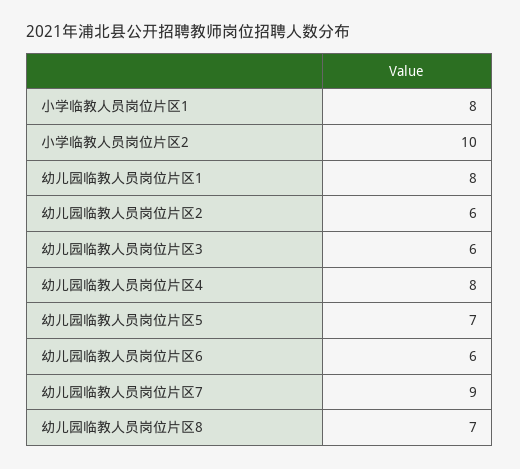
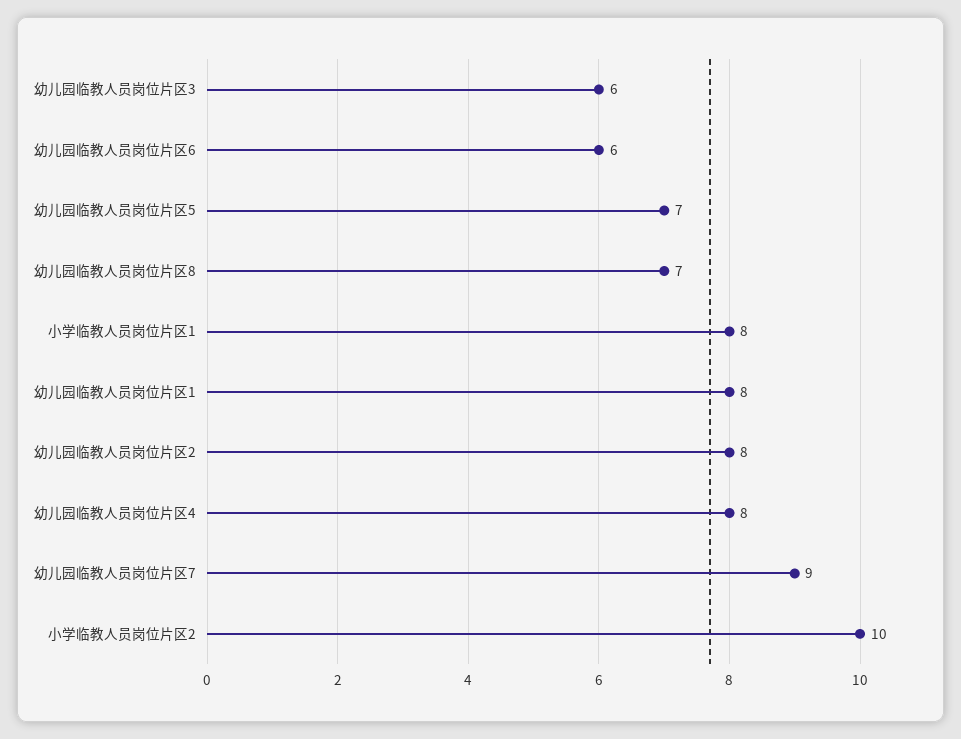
幼儿园临教人员岗位片区2: 6 -> 8

